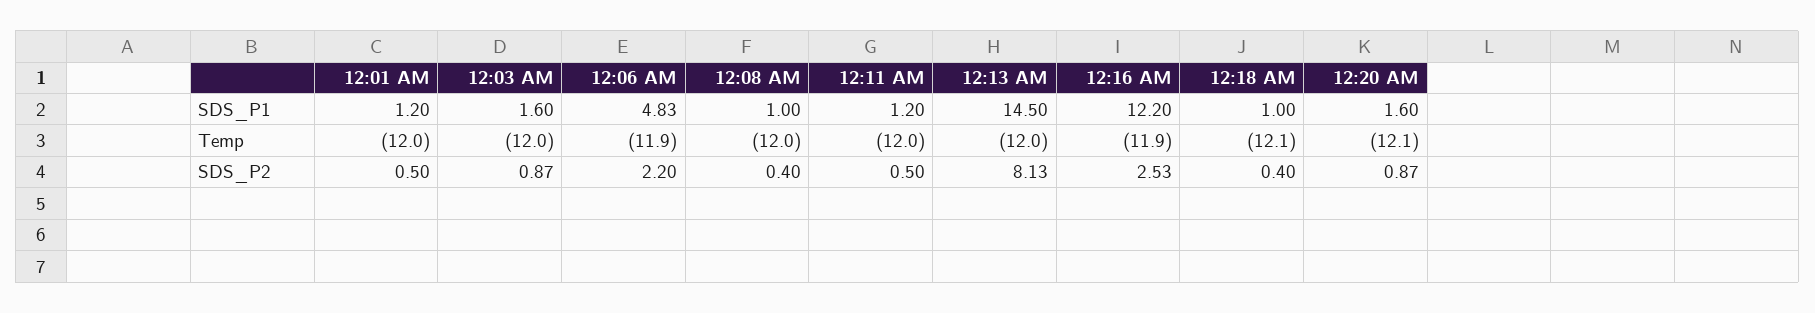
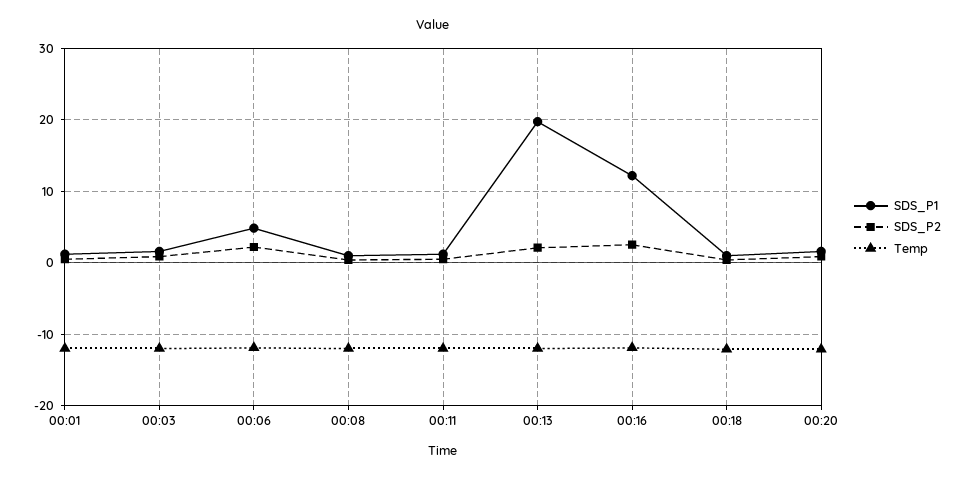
SDS_P1, 12:13 AM: 14.5 -> 20
SDS_P2, 12:13 AM: 8.13 -> 2

